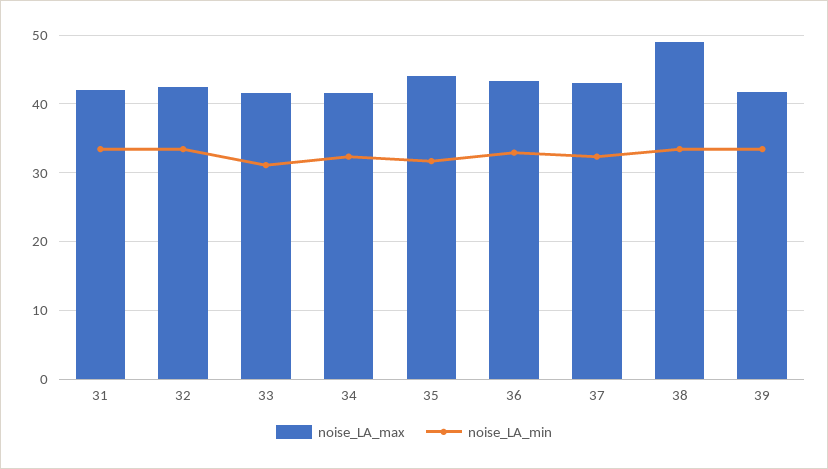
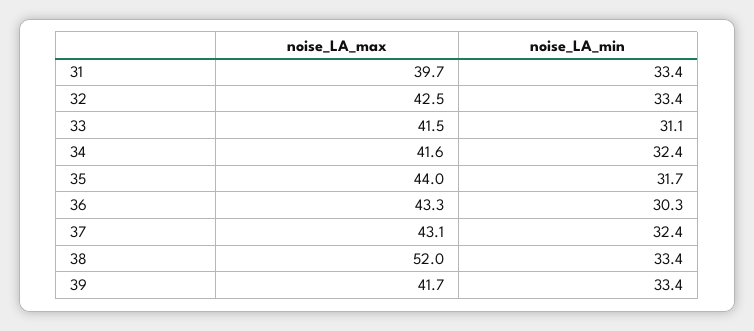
noise_LA_max, 31: 42 -> 39.7
noise_LA_min, 36: 33 -> 30.3
noise_LA_max, 38: 49 -> 52

